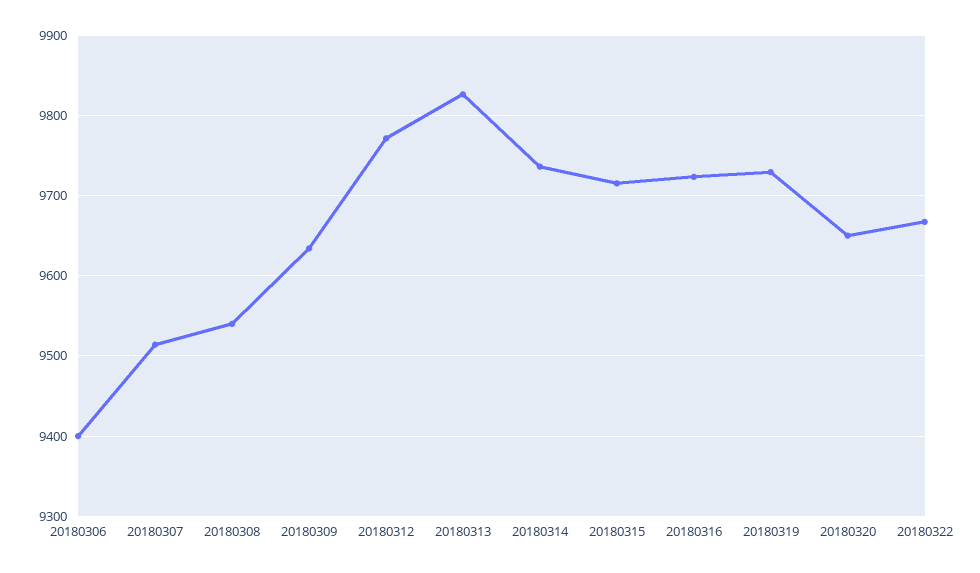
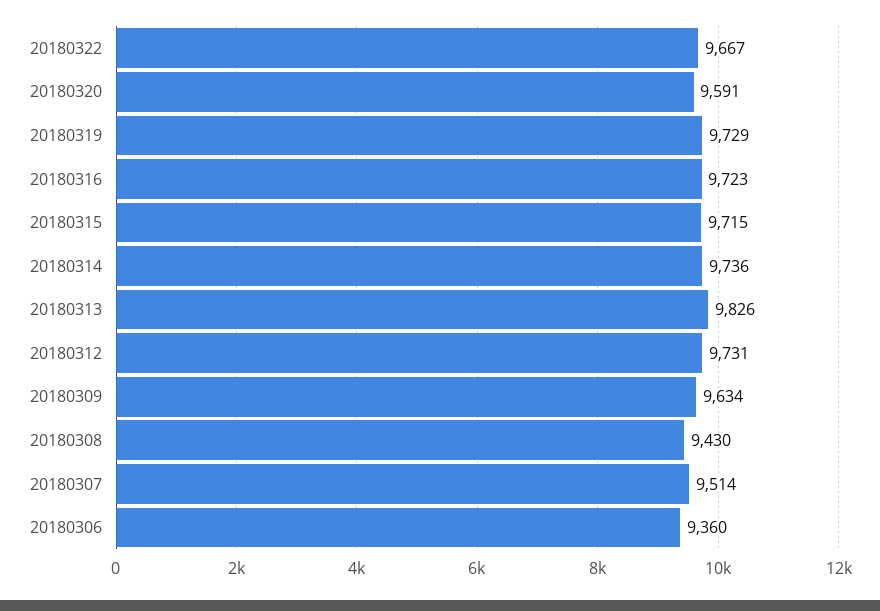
20180306: 9400 -> 9360
20180308: 9540 -> 9430
20180312: 9770 -> 9731
20180320: 9650 -> 9591

